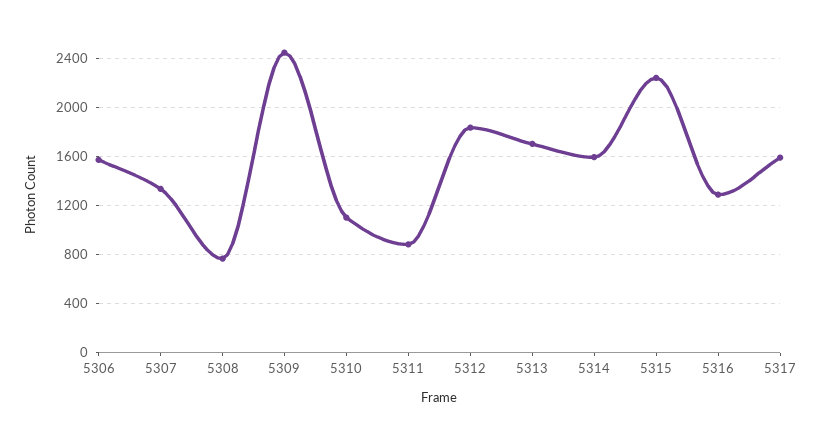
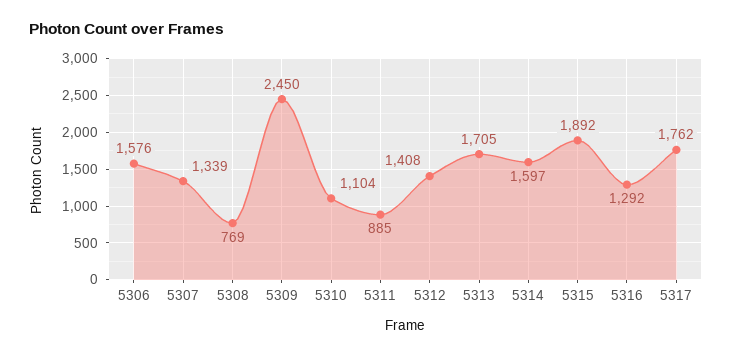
5312: 1850 -> 1408
5315: 2250 -> 1892
5317: 1600 -> 1762

